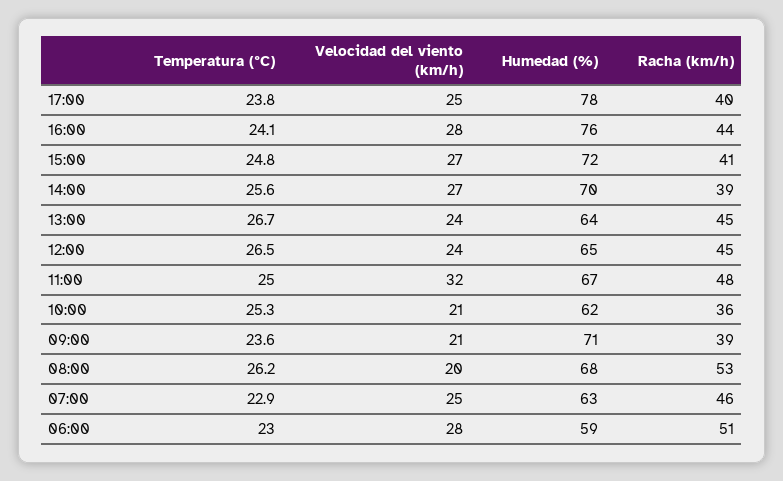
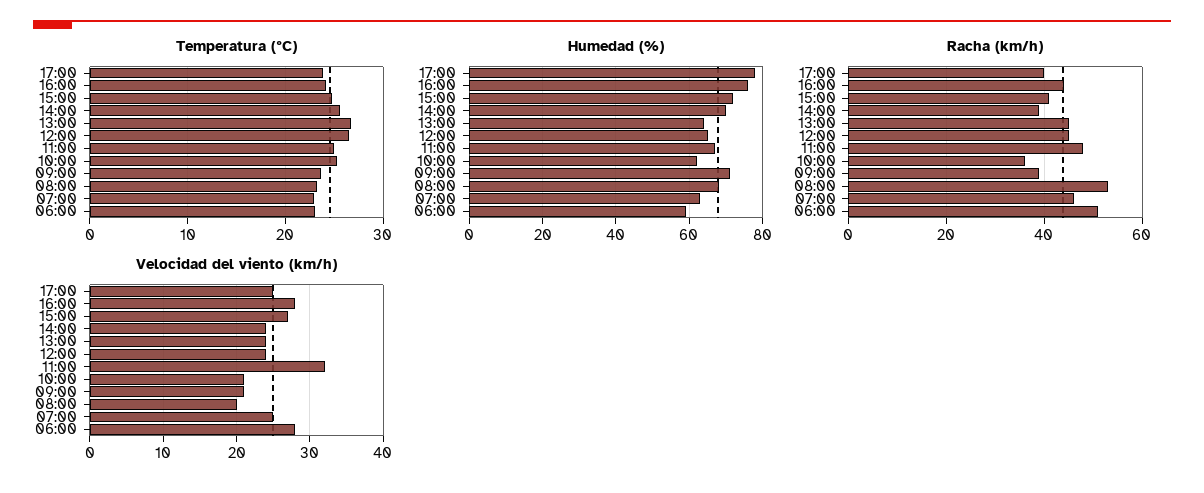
Velocidad del viento (km/h), 14:00: 27 -> 24
Temperatura (ºC), 08:00: 26.2 -> 23

